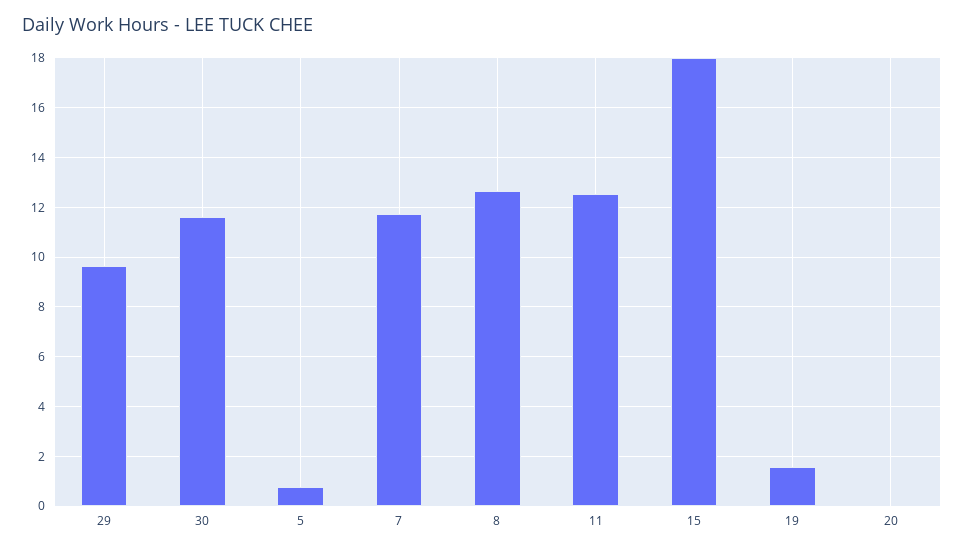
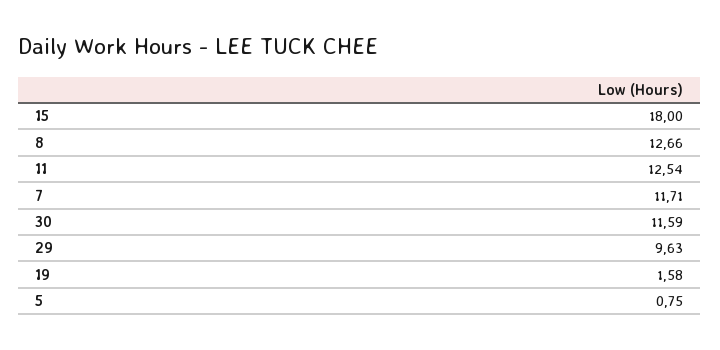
20: 0 -> none

